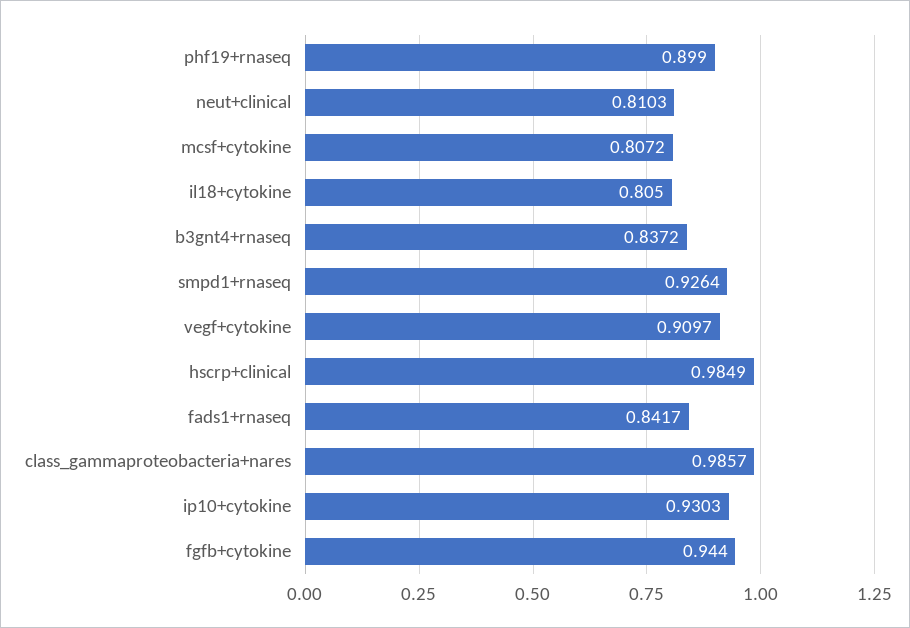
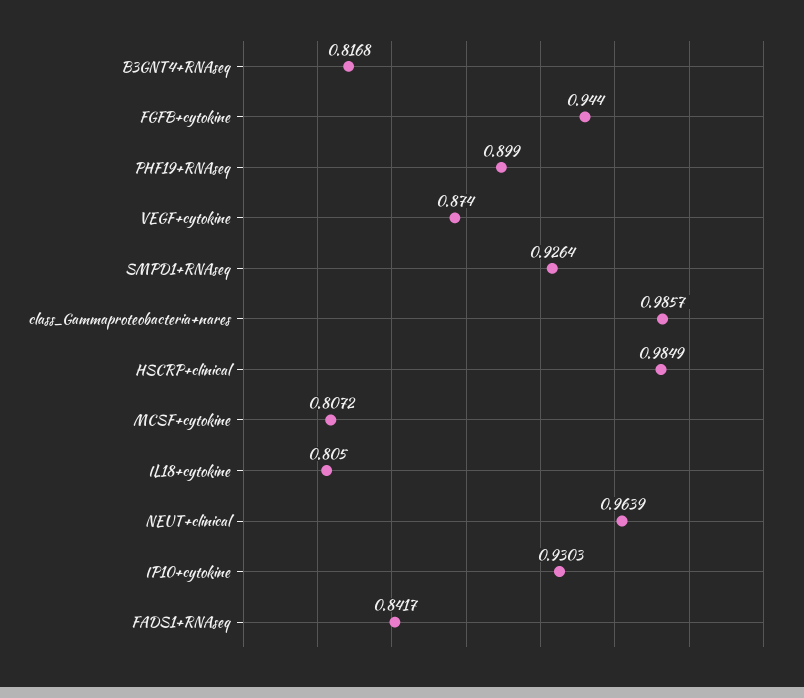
neut+clinical: 0.8103 -> 0.9639
b3gnt4+rnaseq: 0.8372 -> 0.8168
vegf+cytokine: 0.9097 -> 0.874

